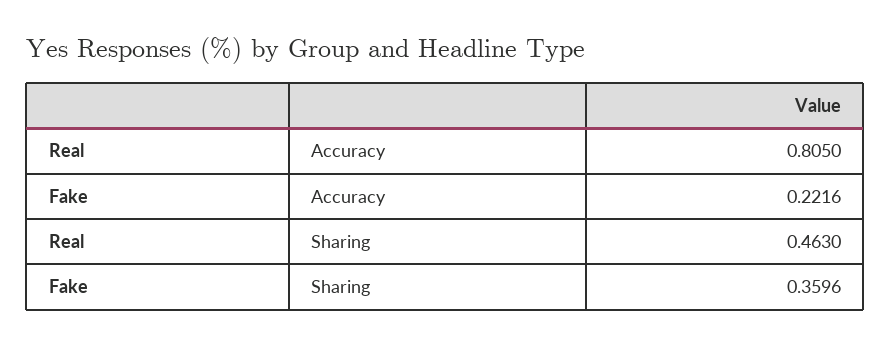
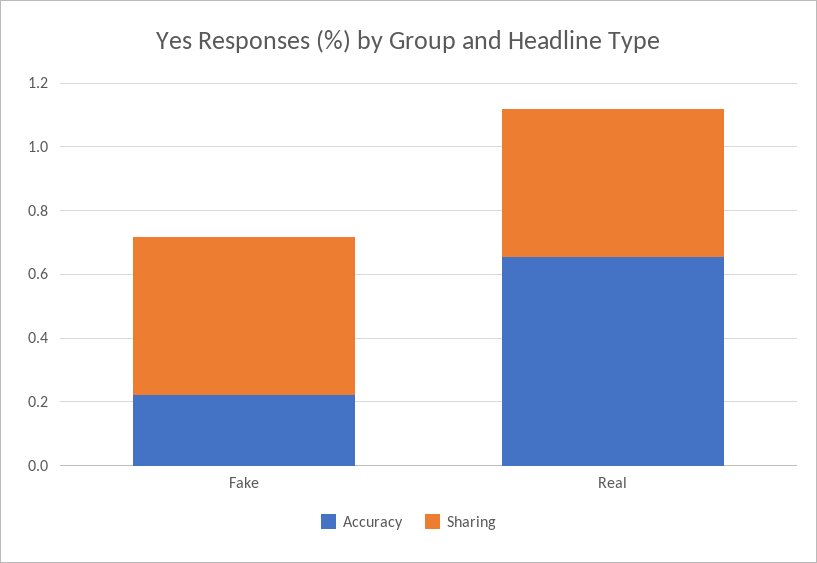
Accuracy, Real: 0.805 -> 0.65
Sharing, Fake: 0.3596 -> 0.5

